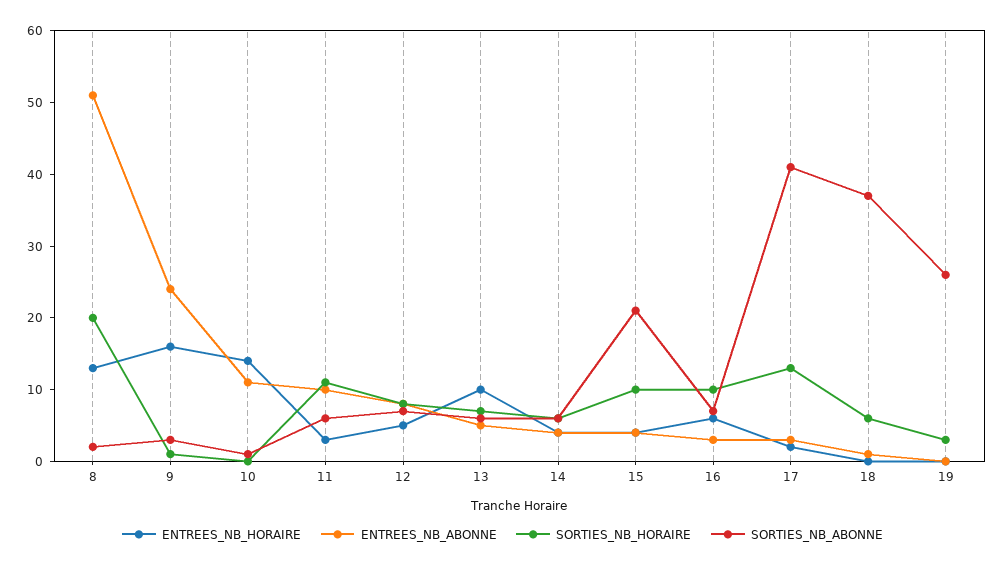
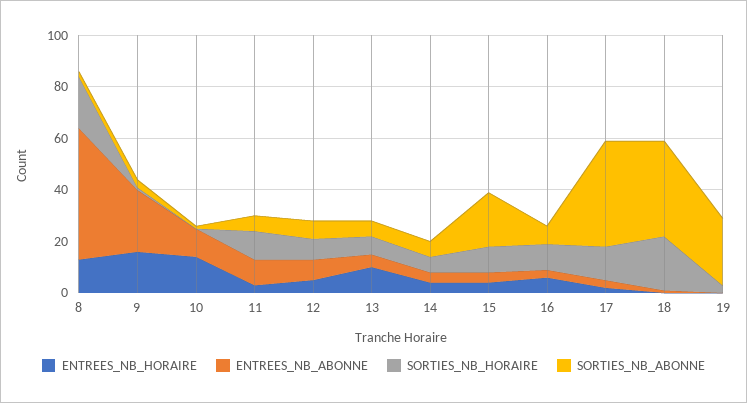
SORTIES_NB_HORAIRE, 18: 5 -> 20

